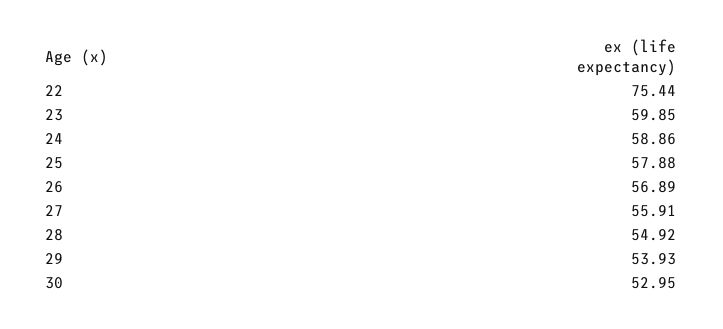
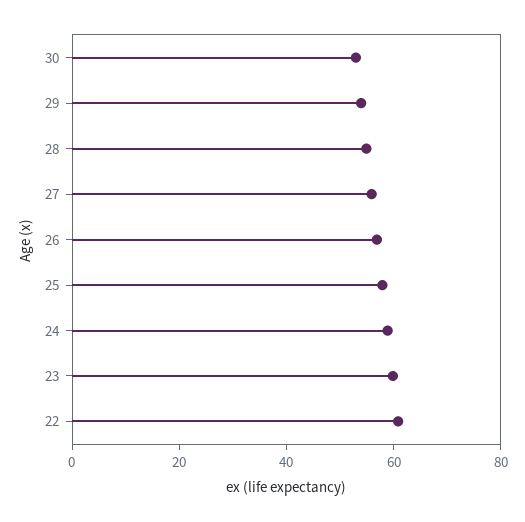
22: 75.44 -> 60

